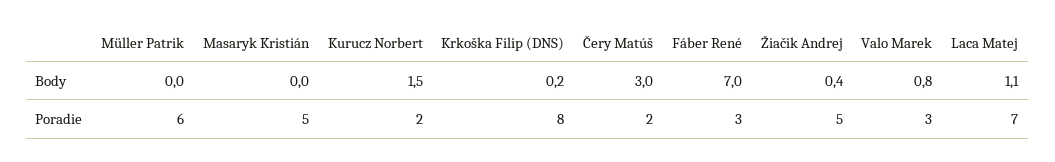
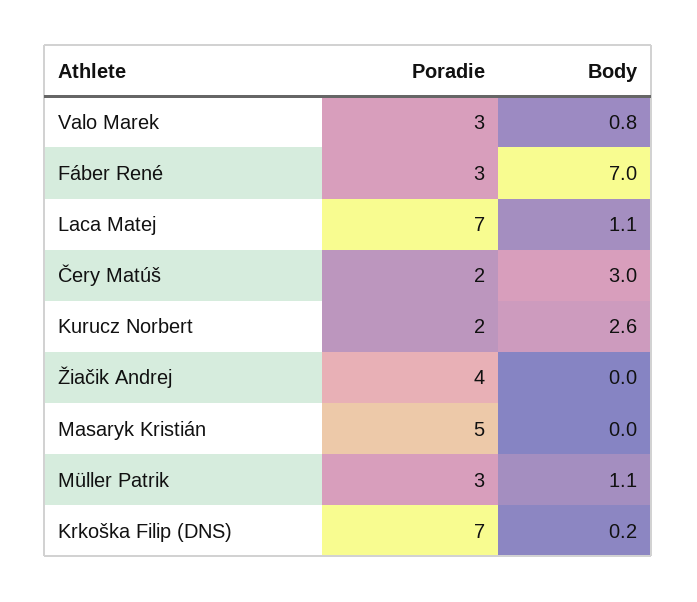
Müller Patrik, Body: 0 -> 1.1
Kurucz Norbert, Body: 1.5 -> 2.6
Žiačik Andrej, Body: 0.4 -> 0
Müller Patrik, Poradie: 6 -> 3
Krkoška Filip (DNS), Poradie: 8 -> 7
Žiačik Andrej, Poradie: 5 -> 4

